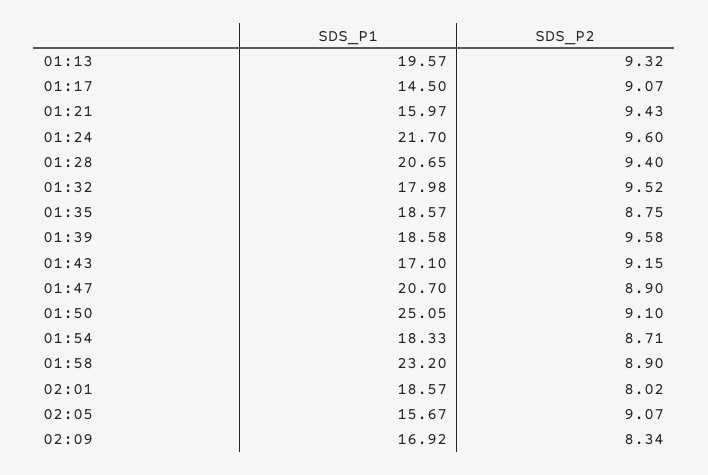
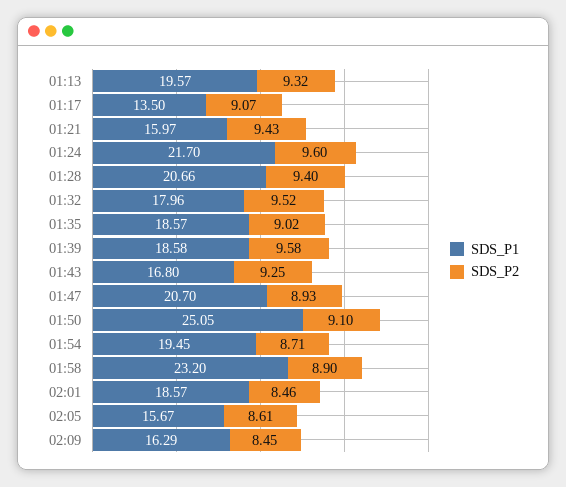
SDS_P1, 01:17: 14.5 -> 13.5
SDS_P1, 01:28: 20.65 -> 20.66
SDS_P1, 01:32: 17.98 -> 17.96
SDS_P2, 01:35: 8.75 -> 9.02
SDS_P1, 01:43: 17.1 -> 16.8
SDS_P2, 01:43: 9.15 -> 9.25
SDS_P2, 01:47: 8.9 -> 8.93
SDS_P1, 01:54: 18.33 -> 19.45
SDS_P2, 02:01: 8.02 -> 8.46
SDS_P2, 02:05: 9.07 -> 8.61
SDS_P1, 02:09: 16.92 -> 16.29
SDS_P2, 02:09: 8.34 -> 8.45

